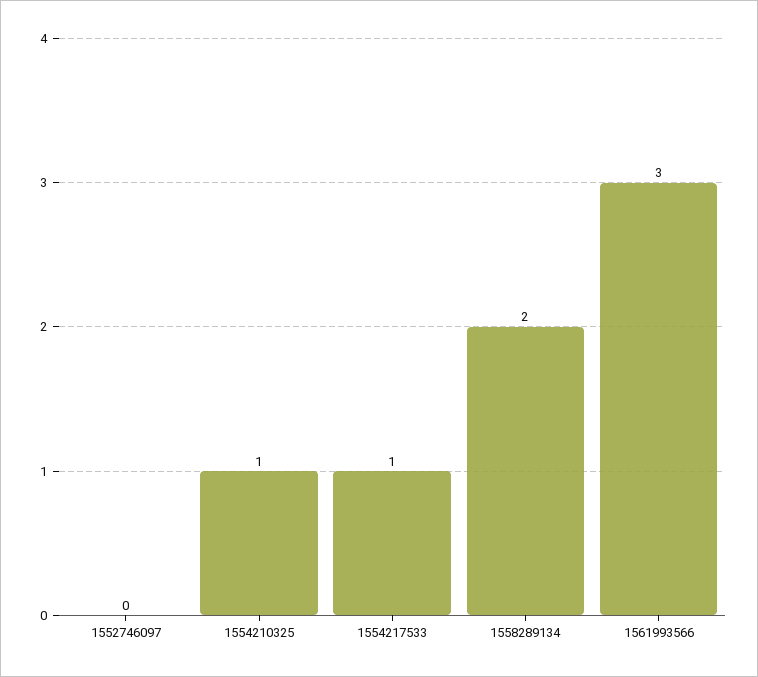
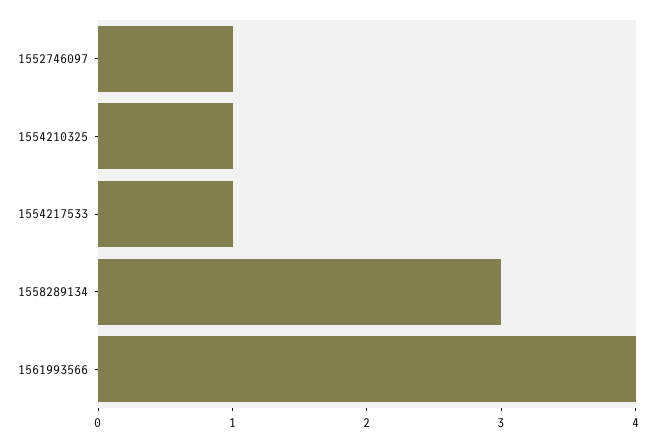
1552746097: 0 -> 1
1558289134: 2 -> 3
1561993566: 3 -> 4

